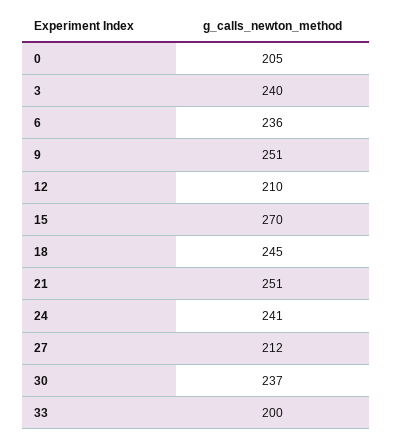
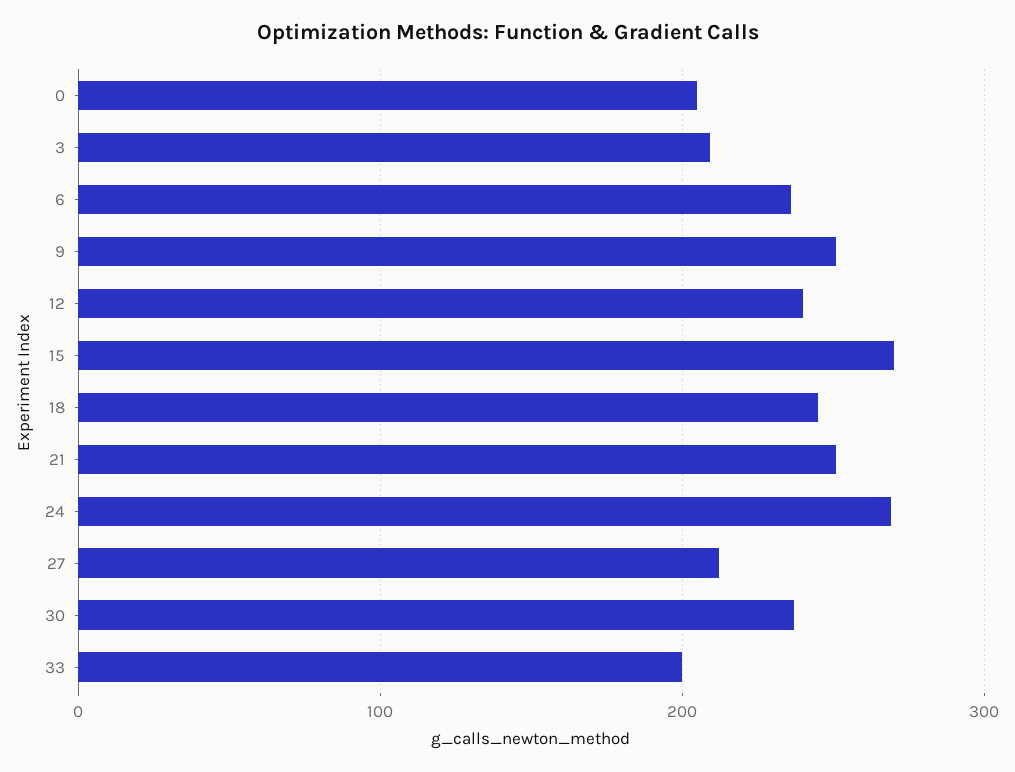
3: 240 -> 210
12: 210 -> 240
24: 241 -> 270

